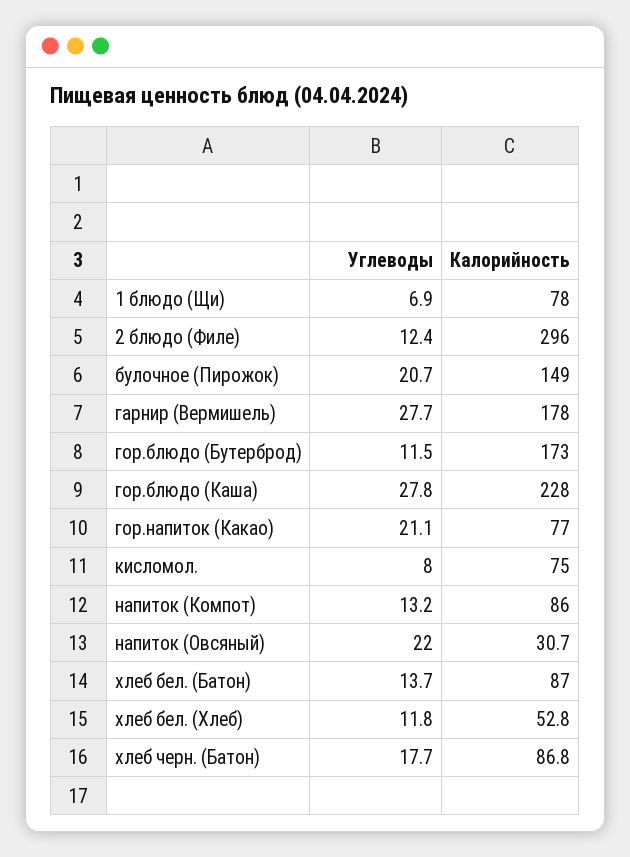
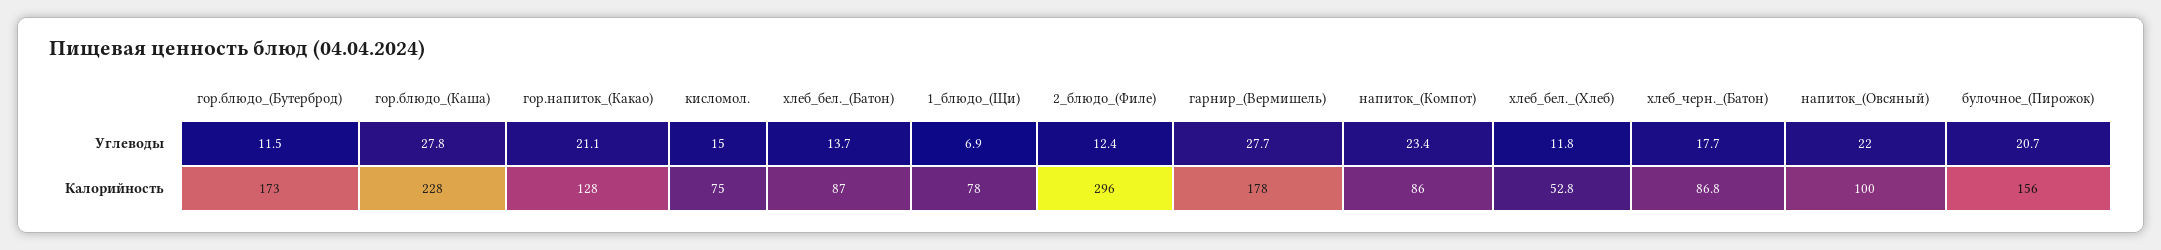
Калорийность, булочное (Пирожок): 149 -> 156
Калорийность, гор.напиток (Какао): 77 -> 128
Углеводы, кисломол.: 8 -> 15
Углеводы, напиток (Компот): 13.2 -> 23.4
Калорийность, напиток (Овсяный): 30.7 -> 100

